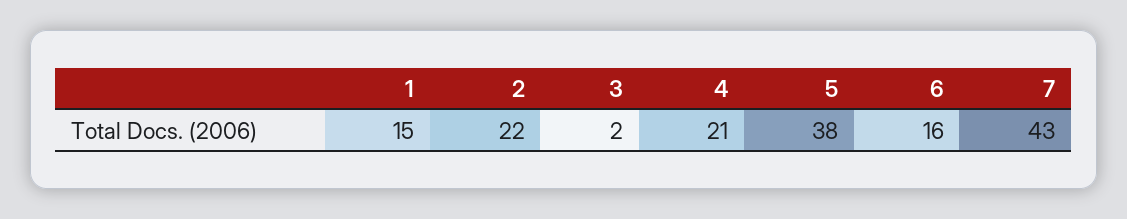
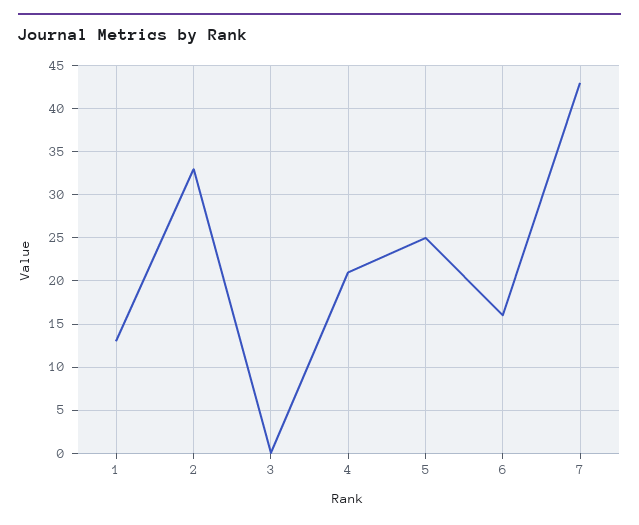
1: 15 -> 13
2: 22 -> 33
3: 2 -> 0
5: 38 -> 25

